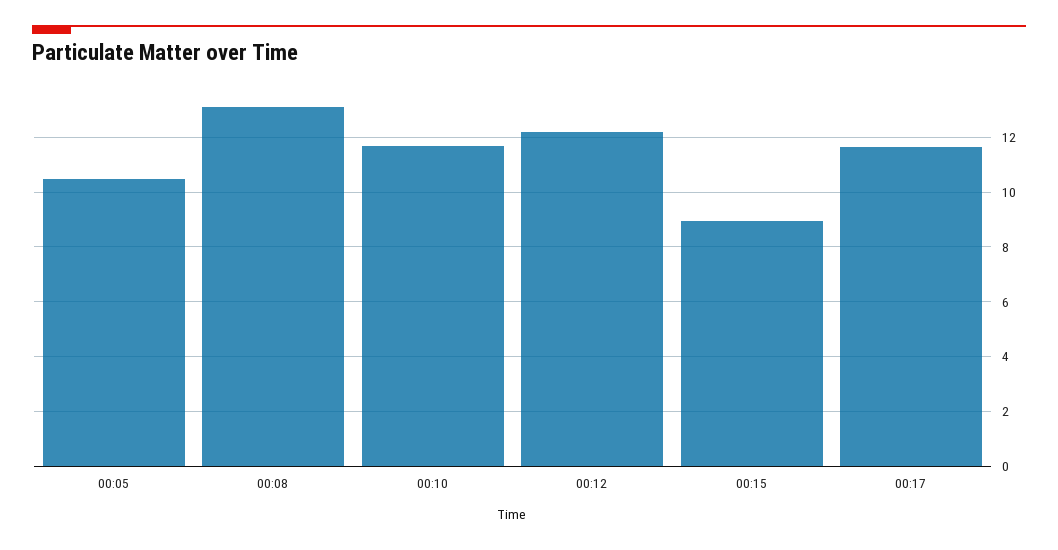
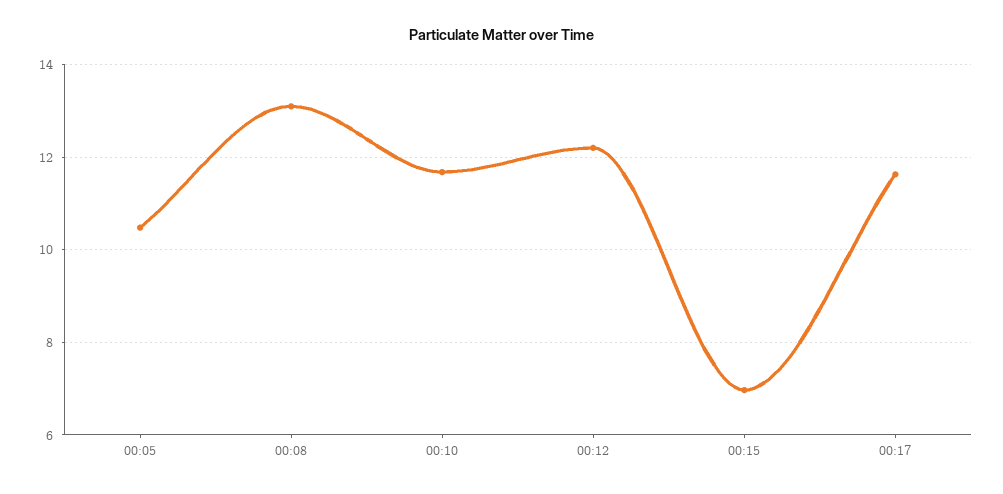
00:15: 9 -> 7

